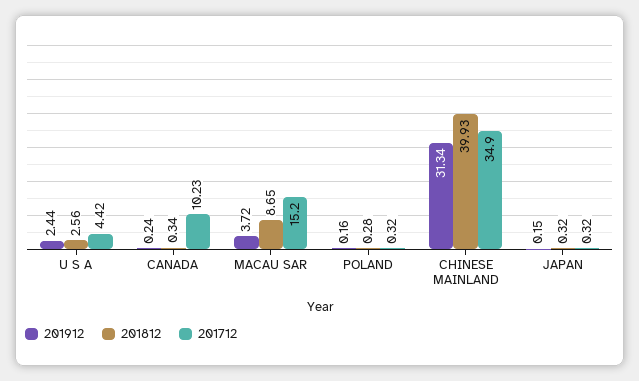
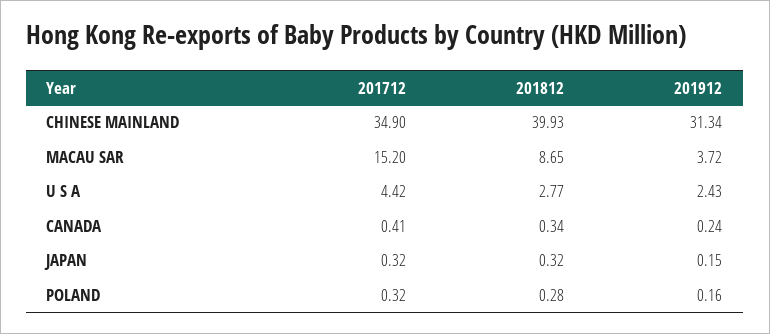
201912, U S A: 2.44 -> 2.43
201812, U S A: 2.56 -> 2.77
201712, CANADA: 10.23 -> 0.41

